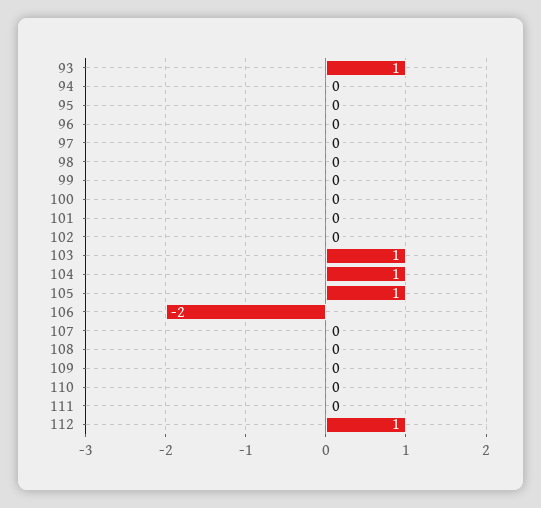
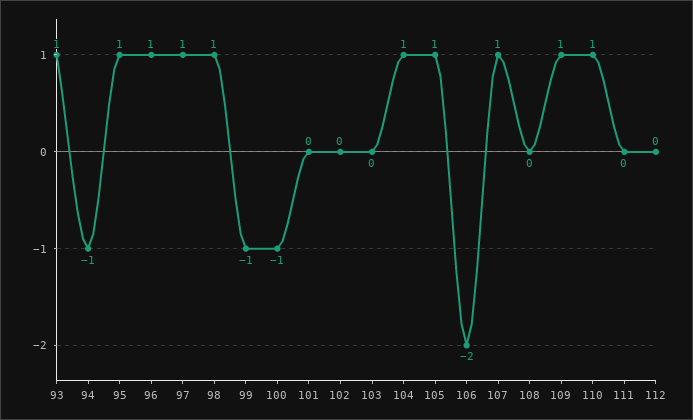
94: 0 -> -1
95: 0 -> 1
96: 0 -> 1
97: 0 -> 1
98: 0 -> 1
99: 0 -> -1
100: 0 -> -1
103: 1 -> 0
107: 0 -> 1
109: 0 -> 1
110: 0 -> 1
112: 1 -> 0

